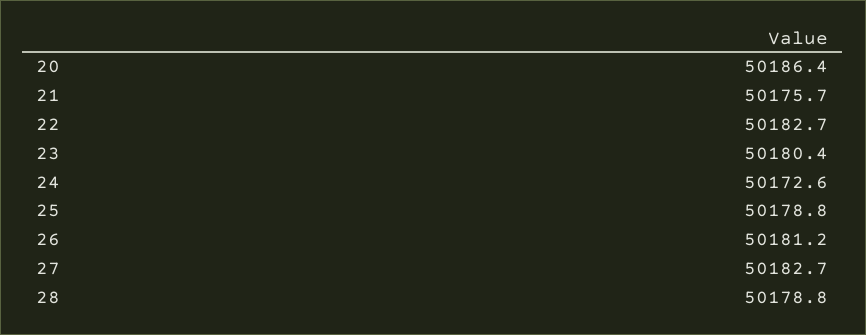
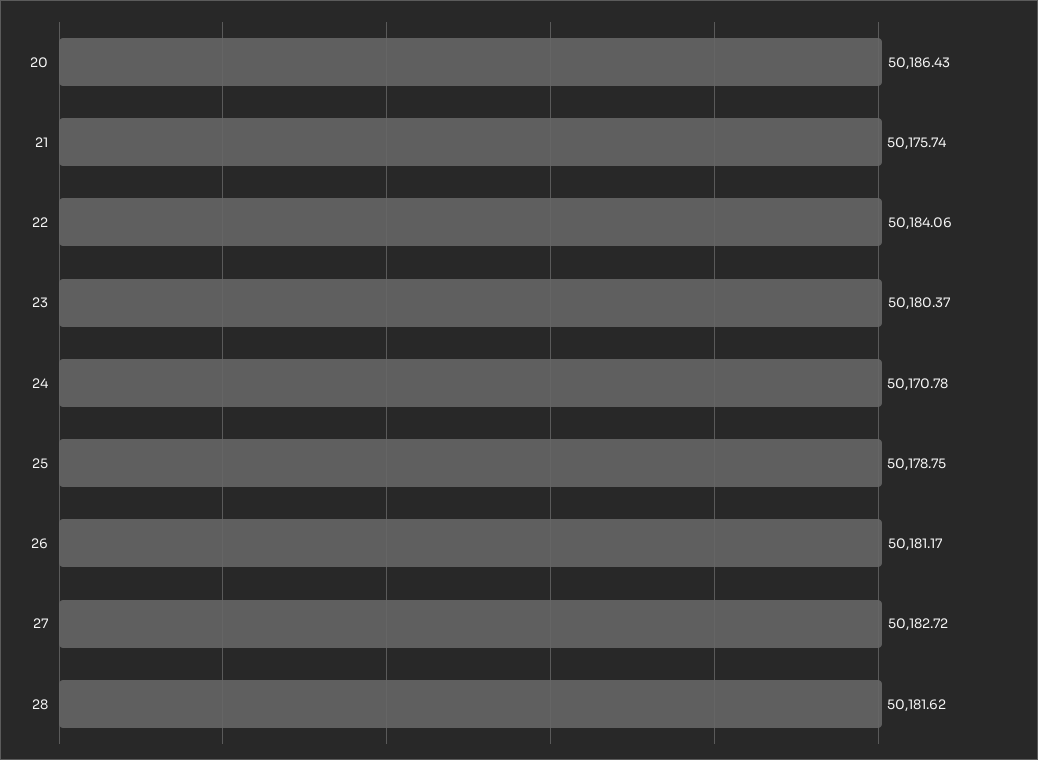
22: 50182.7 -> 50184.06
24: 50172.6 -> 50170.78
28: 50178.8 -> 50181.62

